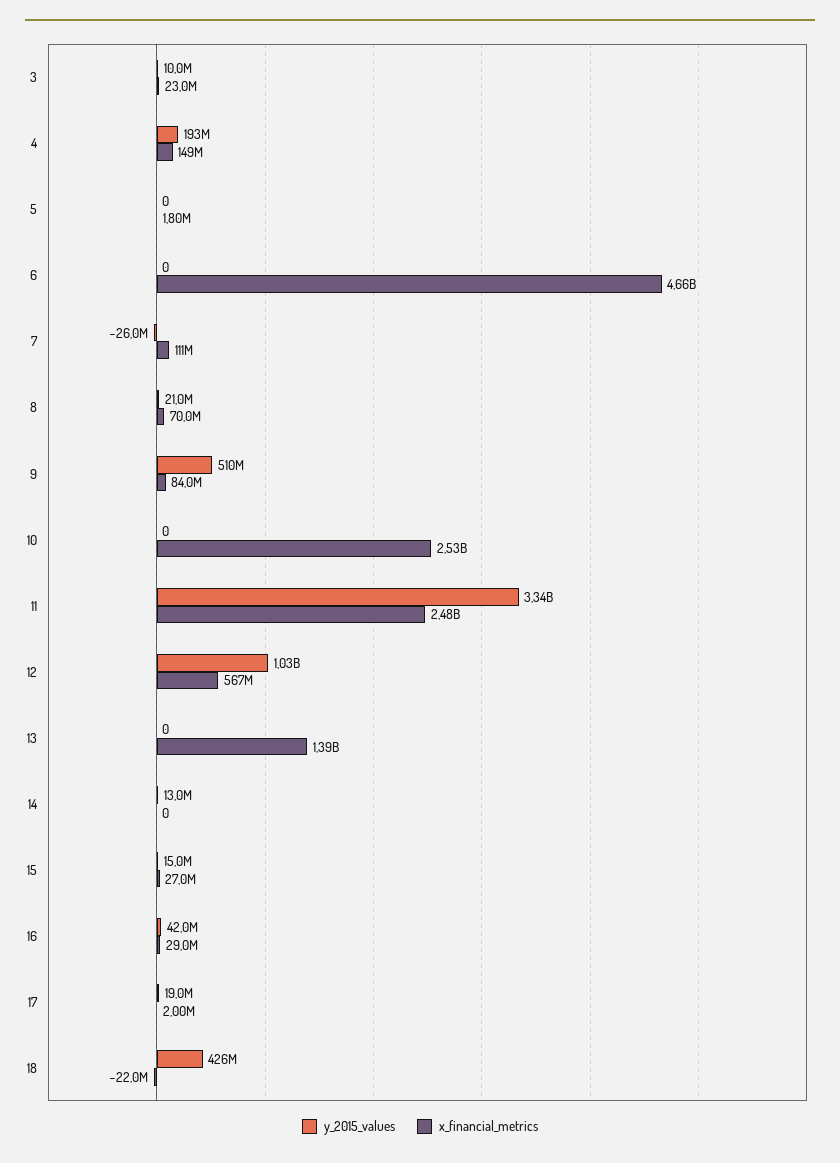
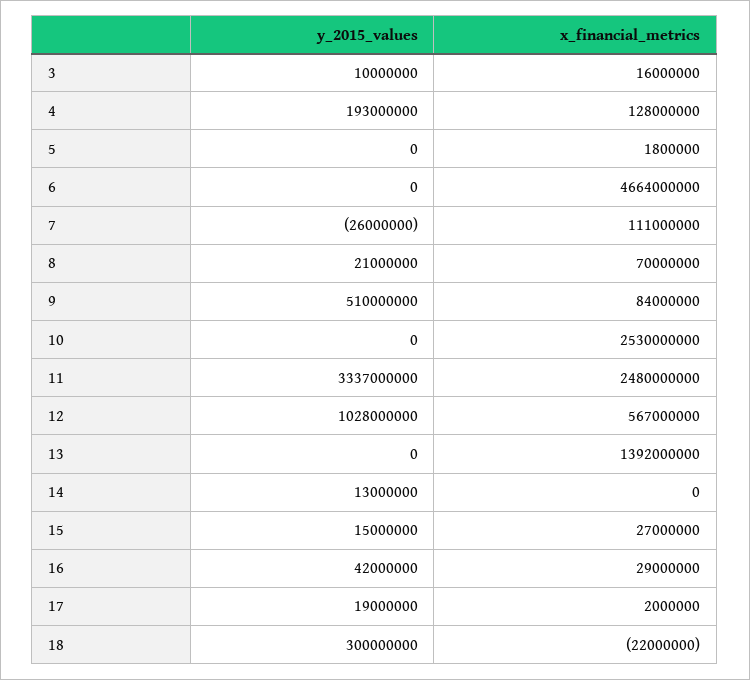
x_financial_metrics, 3: 23000000 -> 16000000
x_financial_metrics, 4: 149000000 -> 128000000
y_2015_values, 18: 426000000 -> 300000000

